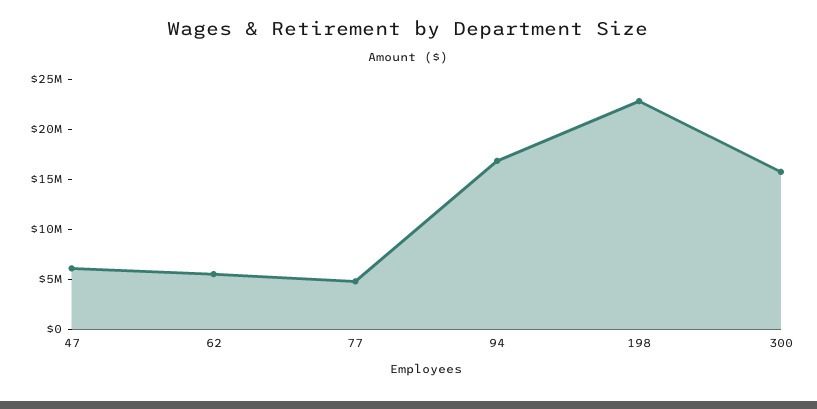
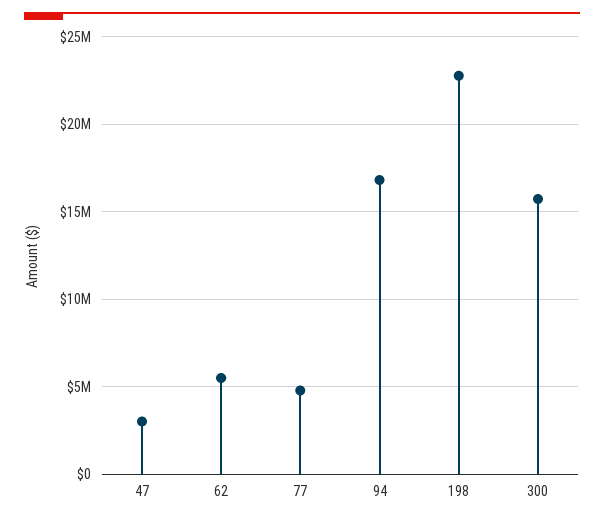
47: 6000000 -> 3000000

